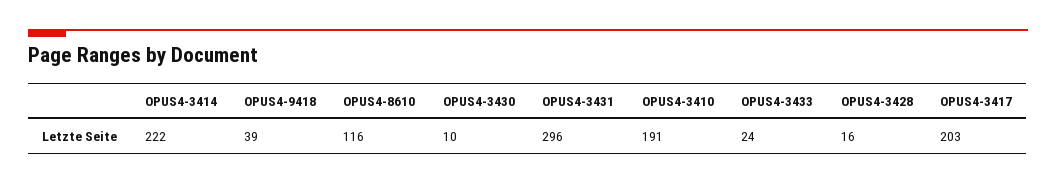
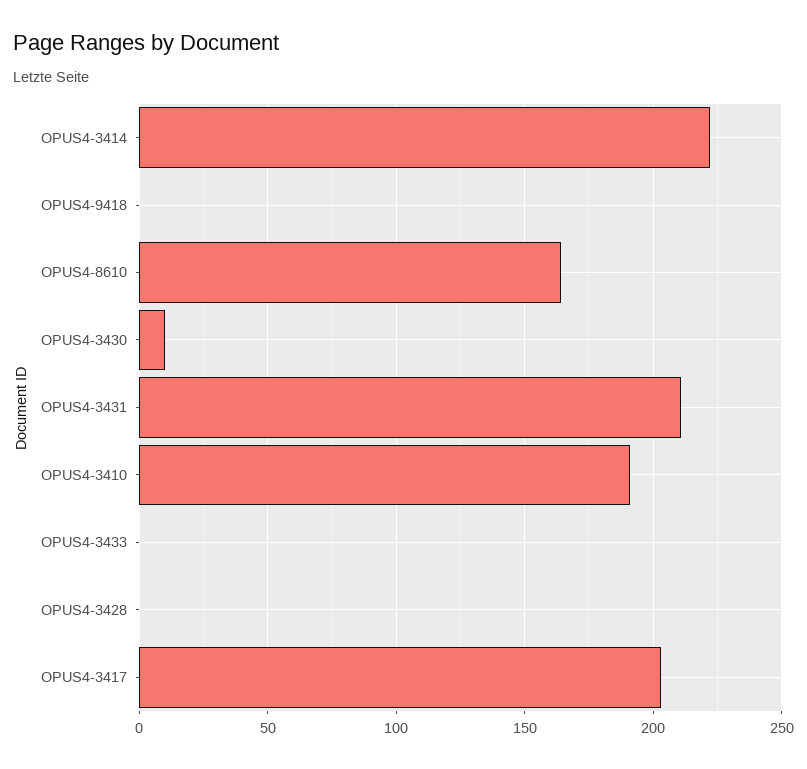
OPUS4-9418: 39 -> 0
OPUS4-8610: 116 -> 165
OPUS4-3431: 296 -> 210
OPUS4-3433: 24 -> 0
OPUS4-3428: 16 -> 0

